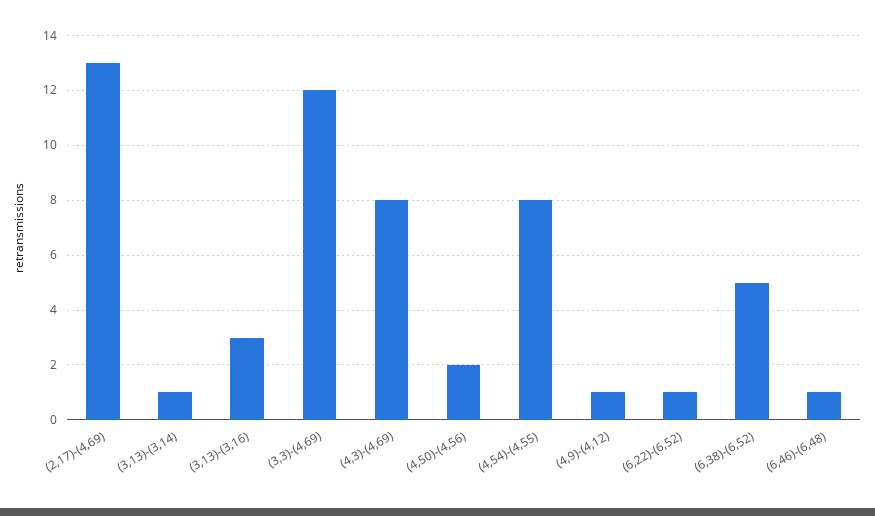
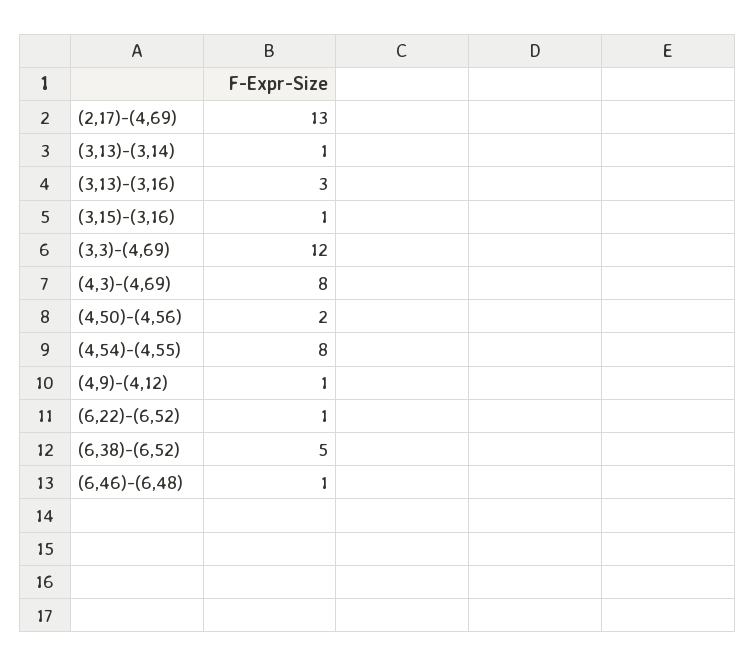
(3,15)-(3,16): none -> 1

